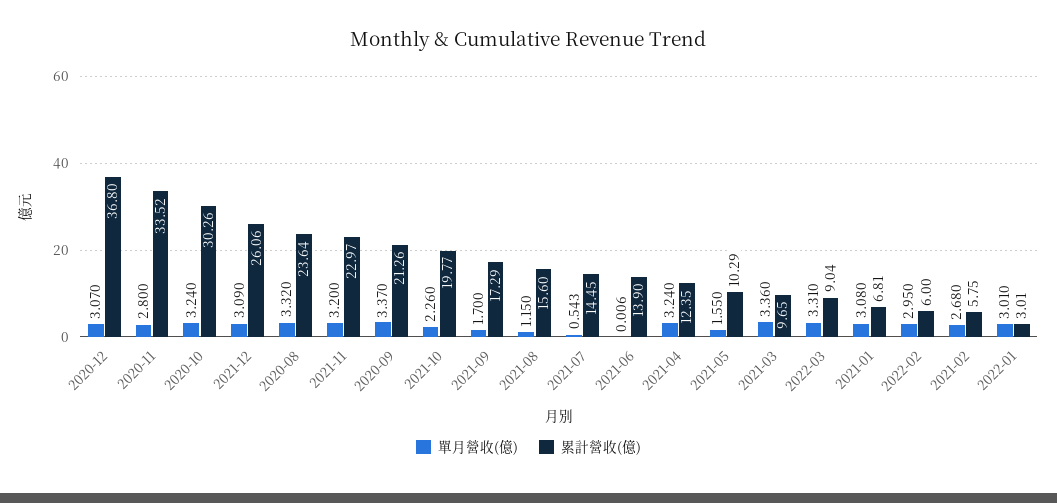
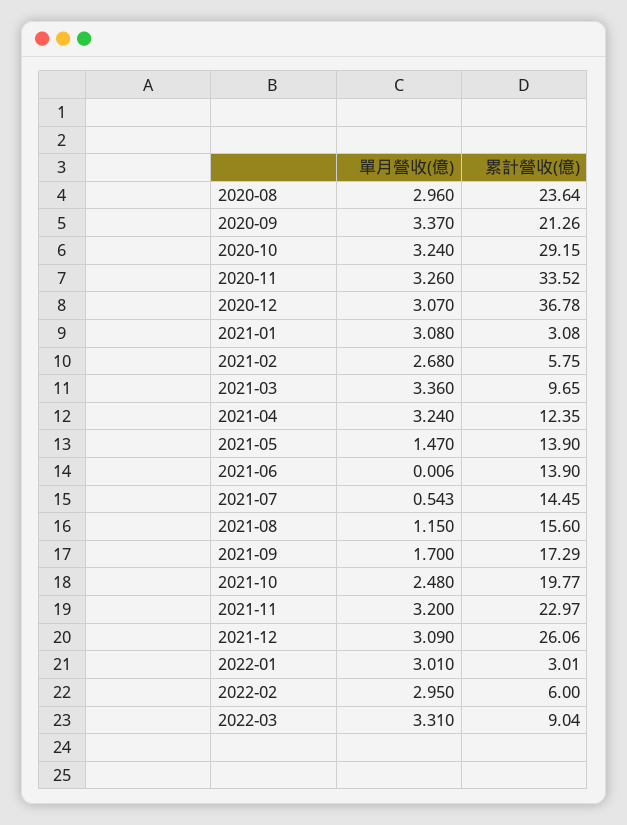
累計營收(億), 2020-12: 36.8 -> 36.78
單月營收(億), 2020-11: 2.8 -> 3.26
累計營收(億), 2020-10: 30.26 -> 29.15
單月營收(億), 2020-08: 3.32 -> 2.96
單月營收(億), 2021-10: 2.26 -> 2.48
單月營收(億), 2021-05: 1.55 -> 1.47
累計營收(億), 2021-05: 10.29 -> 13.9
累計營收(億), 2021-01: 6.81 -> 3.08

